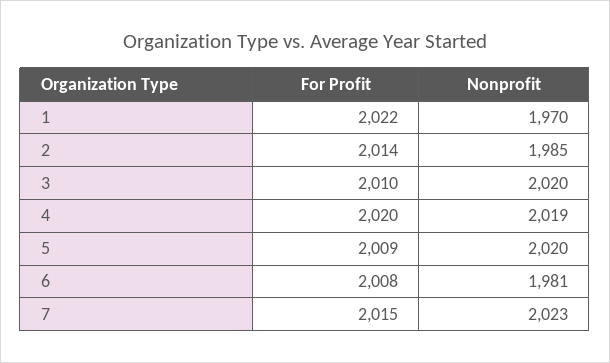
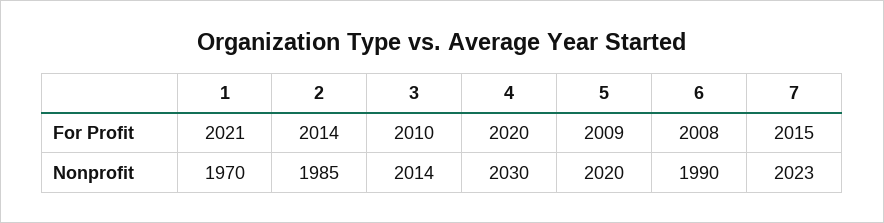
For Profit, 1: 2022 -> 2021
Nonprofit, 3: 2020 -> 2014
Nonprofit, 4: 2019 -> 2030
Nonprofit, 6: 1981 -> 1990

